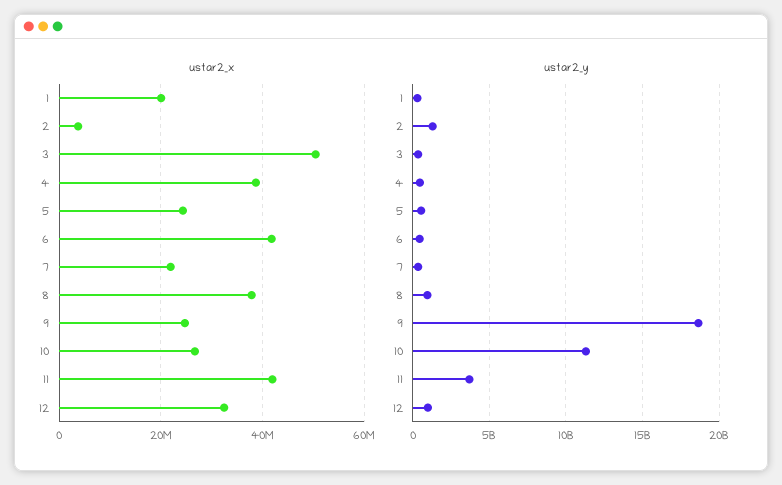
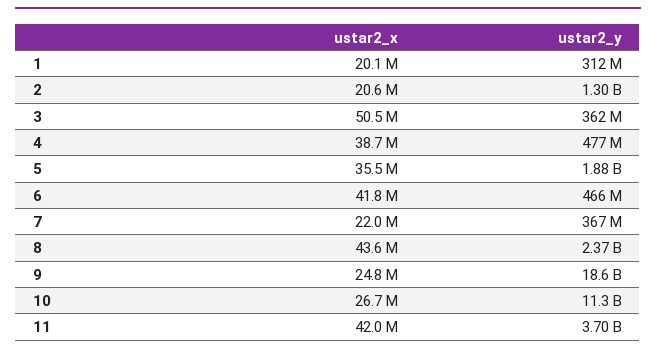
ustar2_x, 2: 4000000 -> 20600000
ustar2_x, 5: 24000000 -> 35500000
ustar2_x, 8: 38000000 -> 43600000
ustar2_x, 12: 32000000 -> none
ustar2_y, 5: 500000000 -> 1880000000
ustar2_y, 8: 1000000000 -> 2370000000
ustar2_y, 12: 1000000000 -> none

